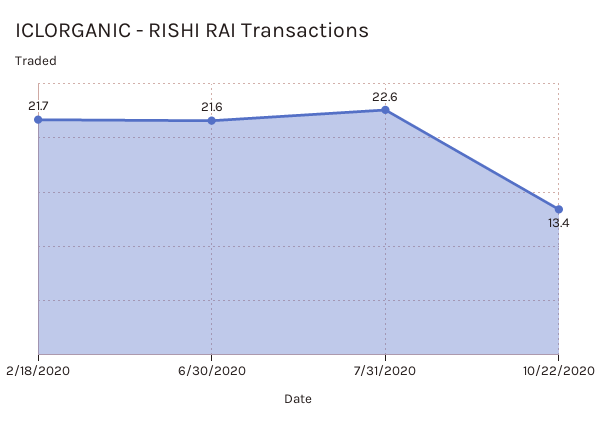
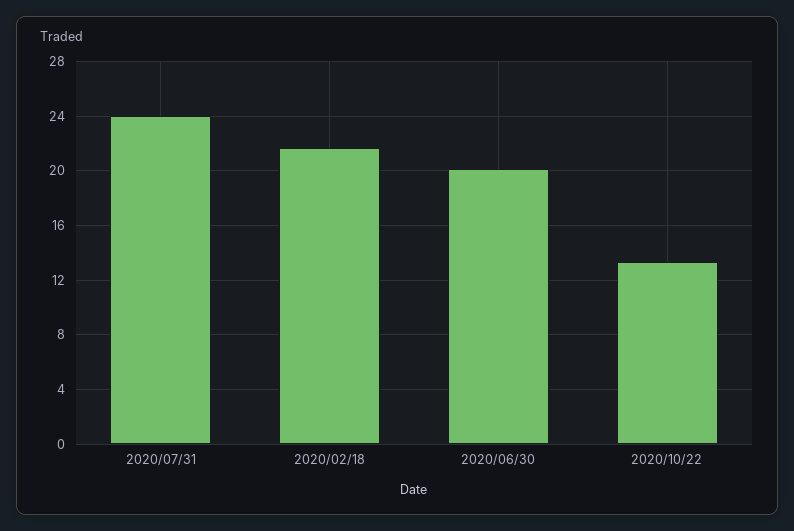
6/30/2020: 21.6 -> 20
7/31/2020: 22.6 -> 24

